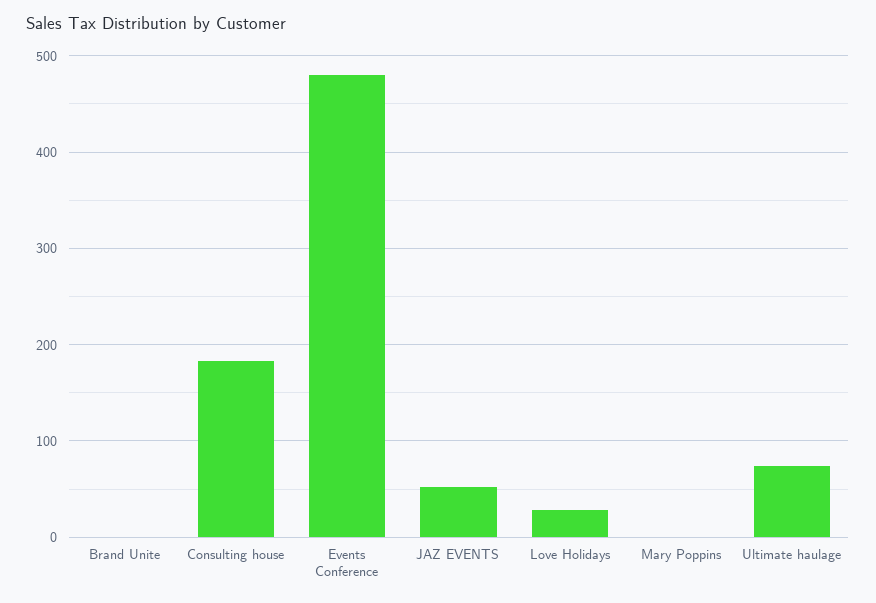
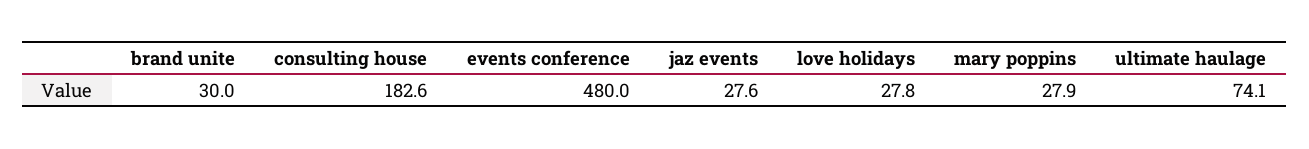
Brand Unite: 0 -> 30
JAZ EVENTS: 50 -> 27.6
Mary Poppins: 0 -> 27.9

